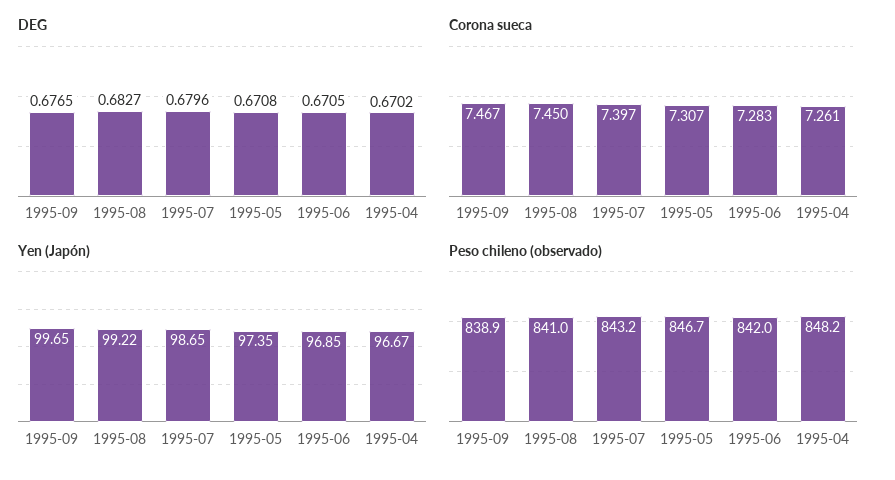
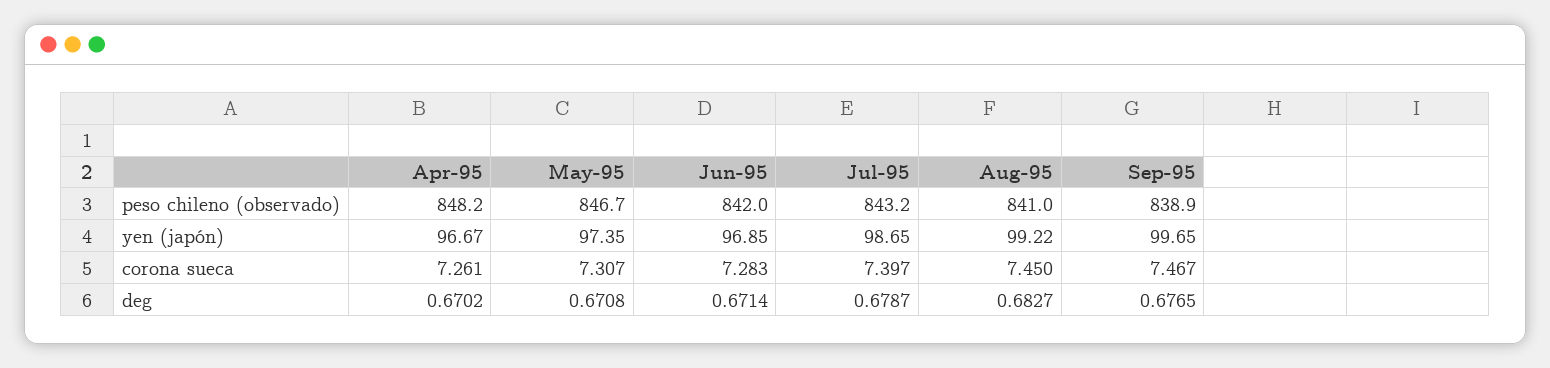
DEG, 1995-07: 0.6796 -> 0.6787
DEG, 1995-06: 0.6705 -> 0.6714

